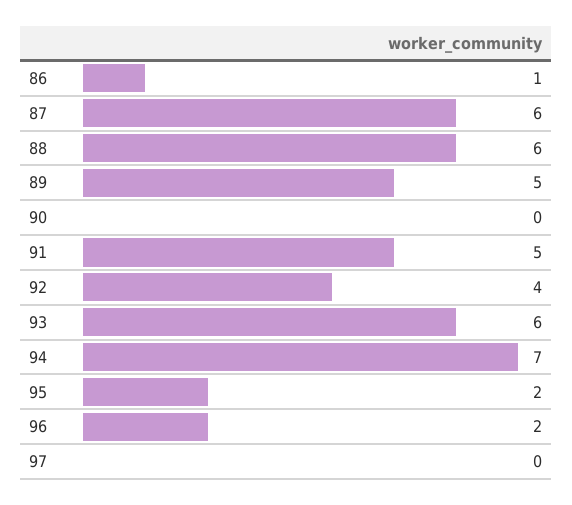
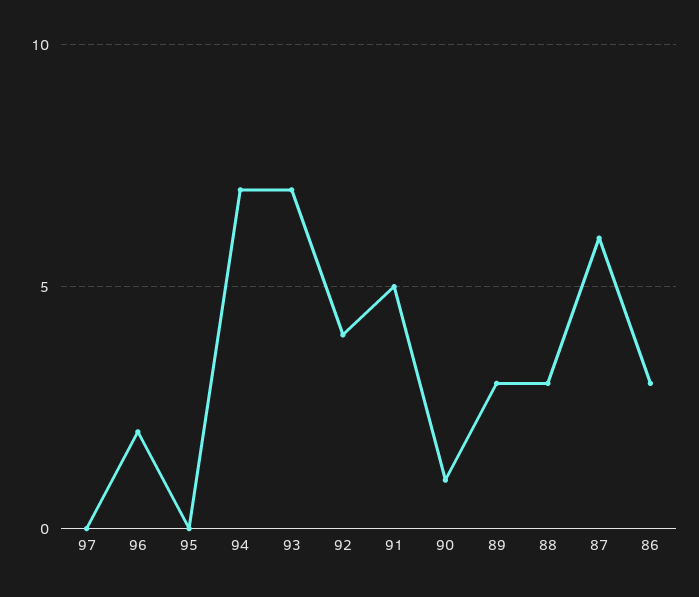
86: 1 -> 3
88: 6 -> 3
89: 5 -> 3
90: 0 -> 1
93: 6 -> 7
95: 2 -> 0

